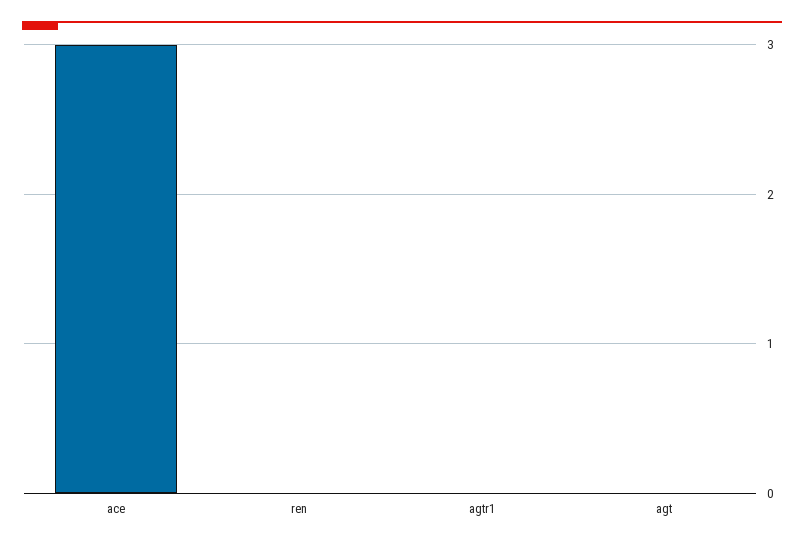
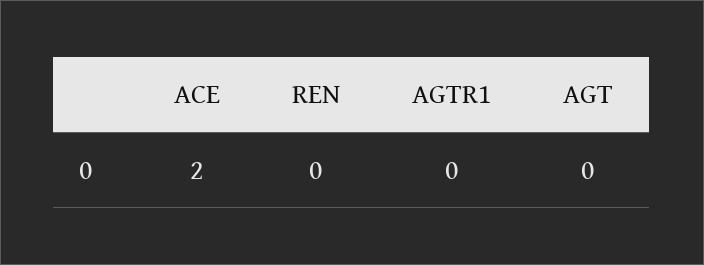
ace: 3 -> 2

